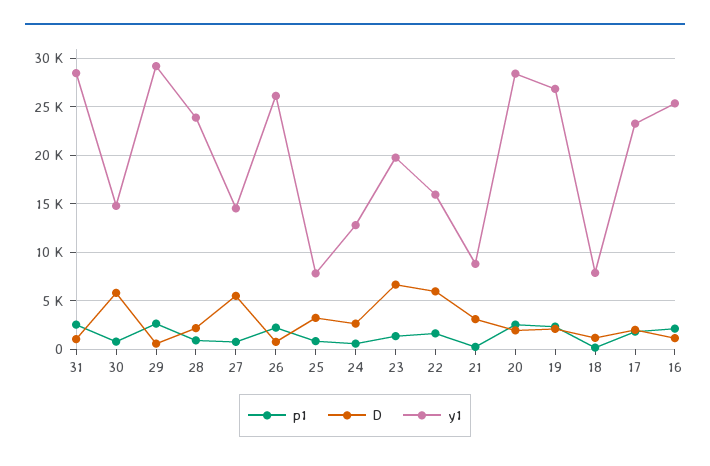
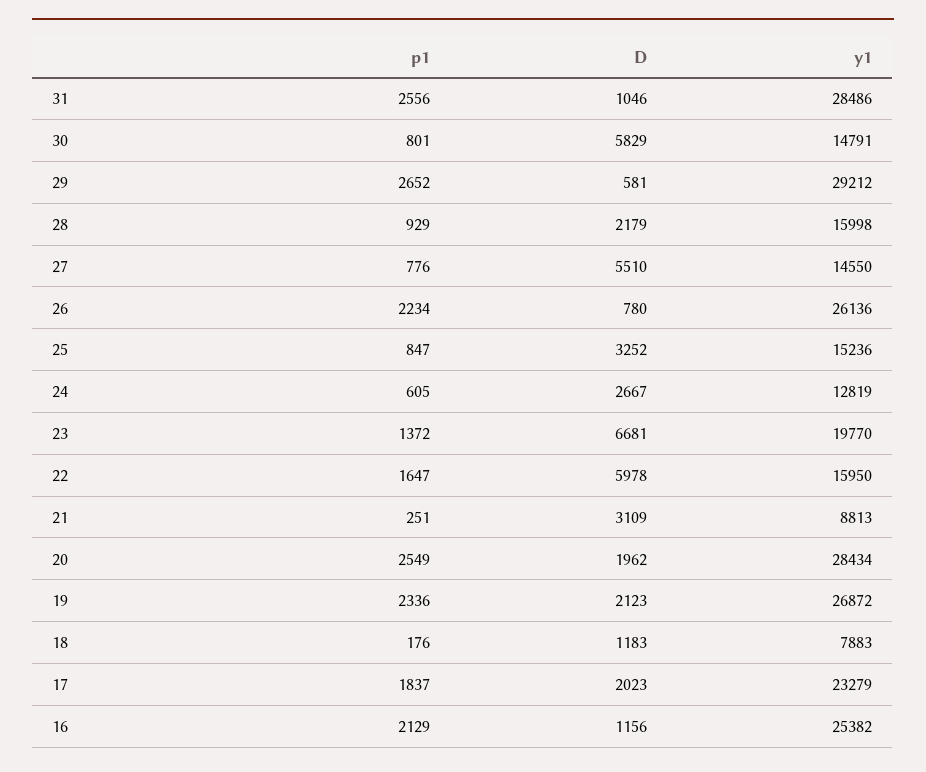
y1, 28: 24000 -> 15998
y1, 25: 8000 -> 15236

